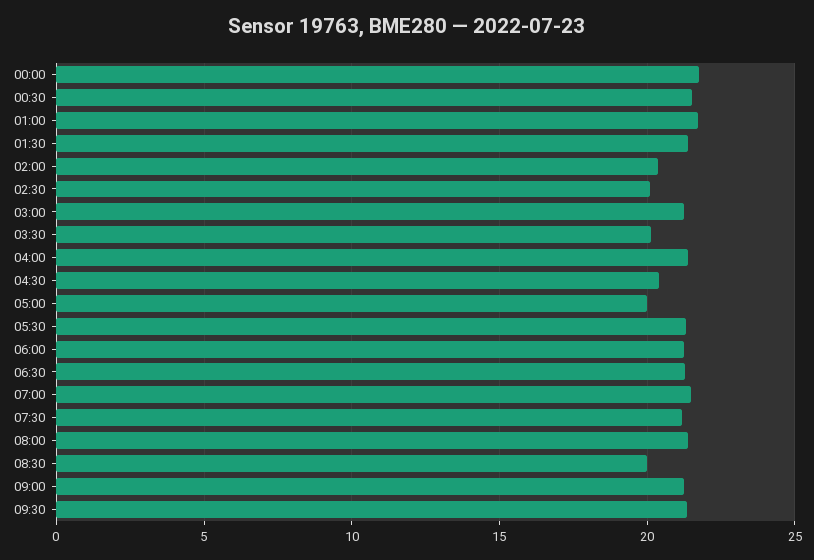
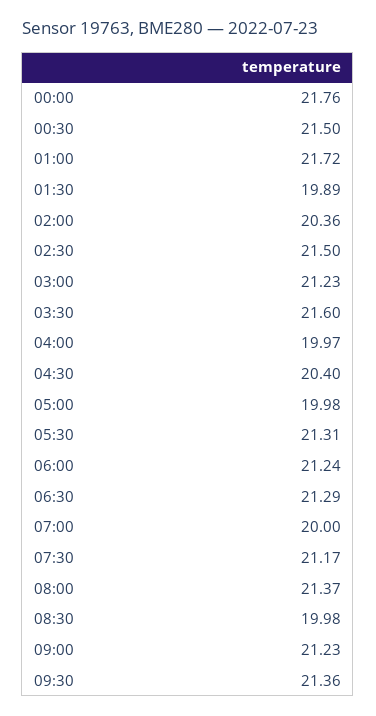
01:30: 21.5 -> 19.89
02:30: 20 -> 21.5
03:30: 20 -> 21.6
04:00: 21.5 -> 19.97
07:00: 21.5 -> 20

